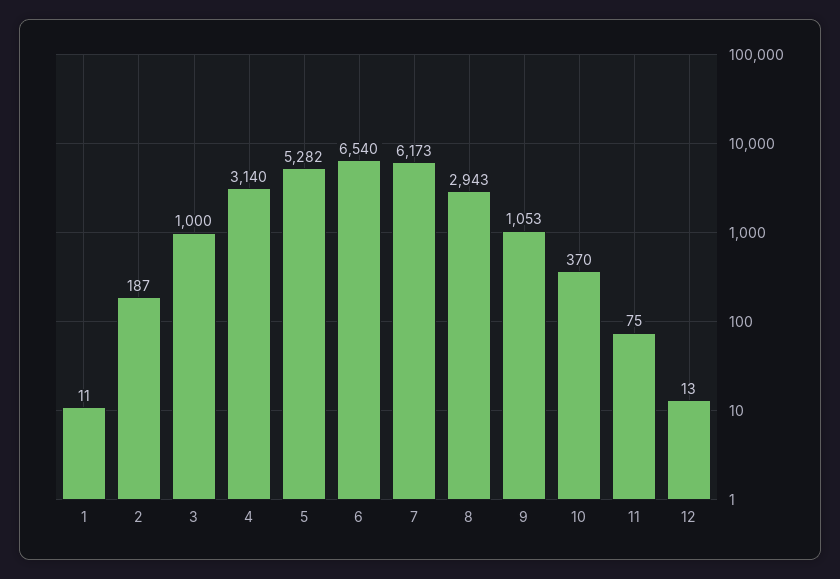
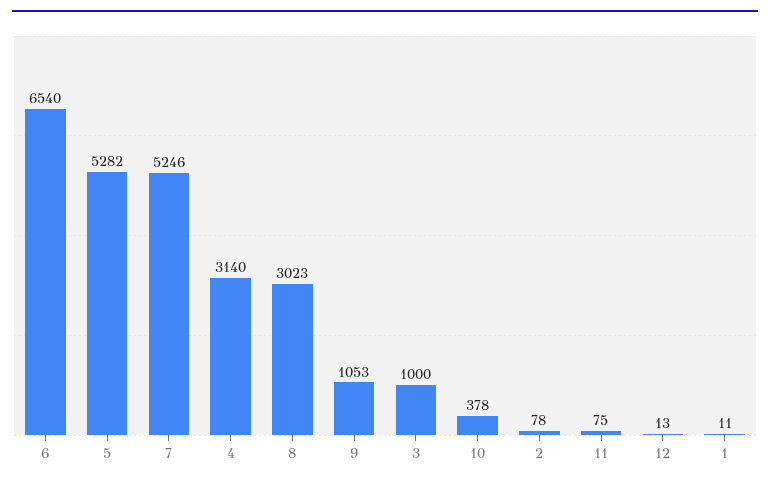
2: 187 -> 78
7: 6173 -> 5246
8: 2943 -> 3023
10: 370 -> 378

